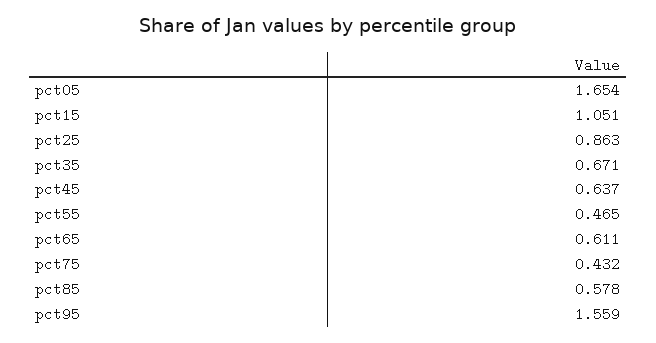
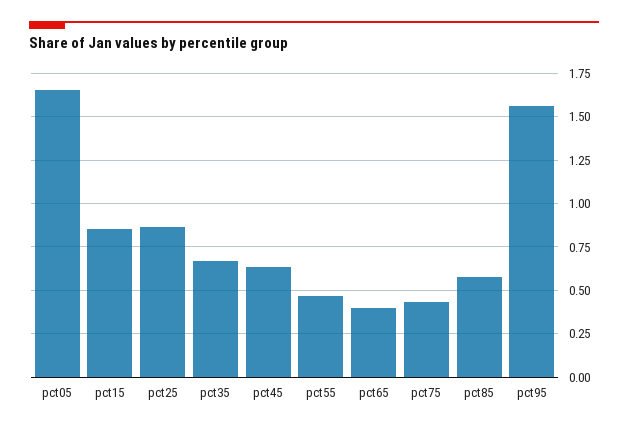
pct15: 1.051 -> 0.85
pct65: 0.611 -> 0.4

